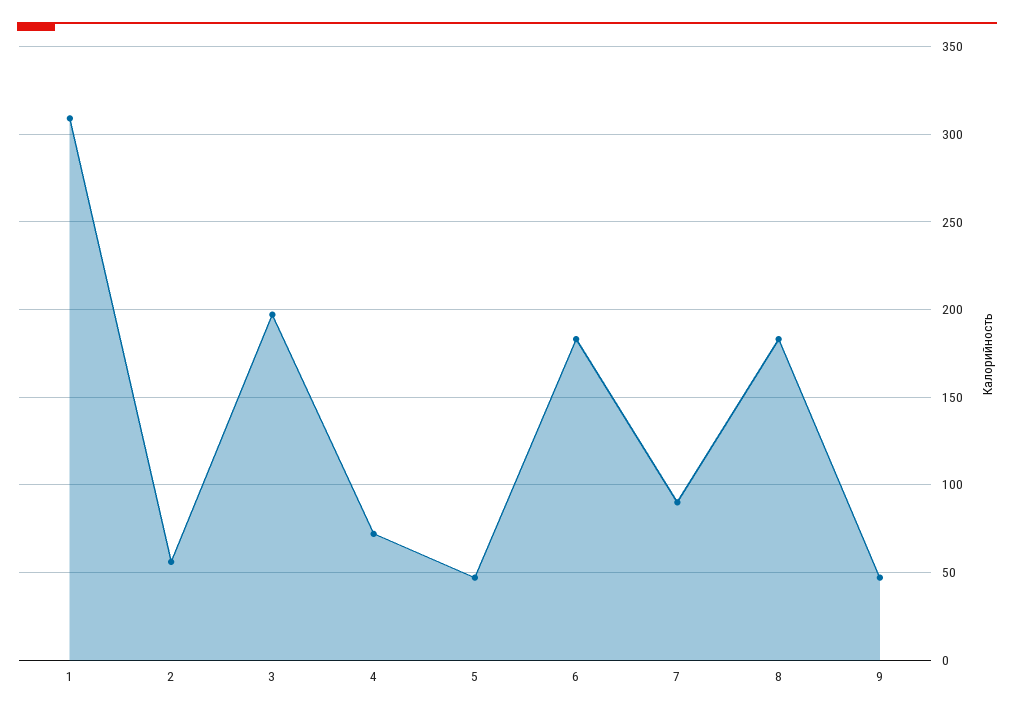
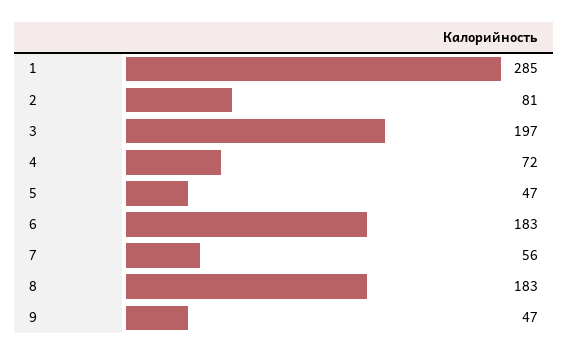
1: 310 -> 285
2: 55 -> 81
7: 90 -> 56

